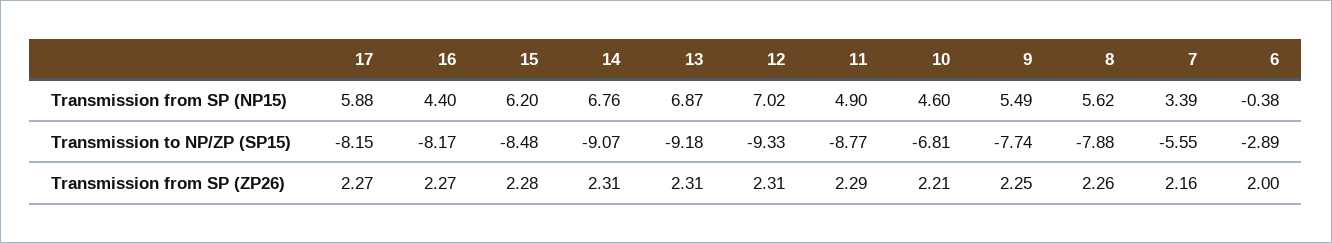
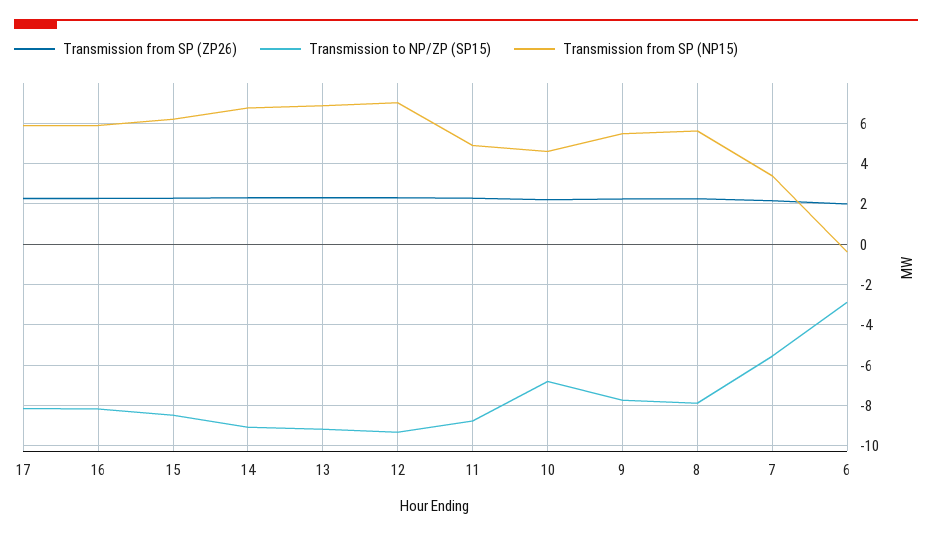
Transmission from SP (NP15), 16: 4.4 -> 6

